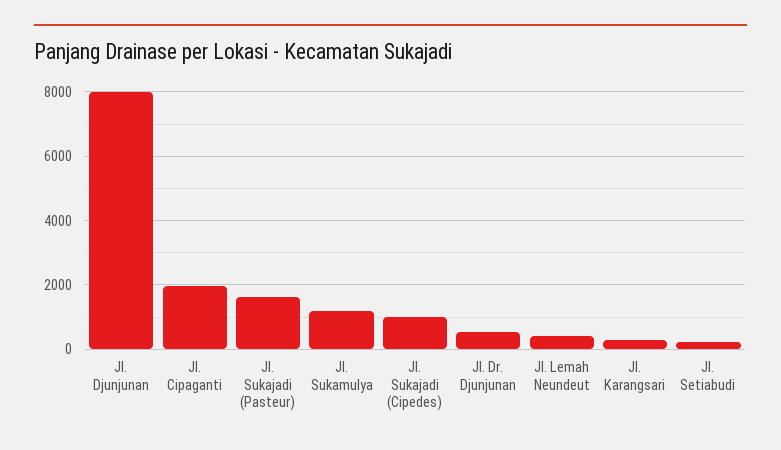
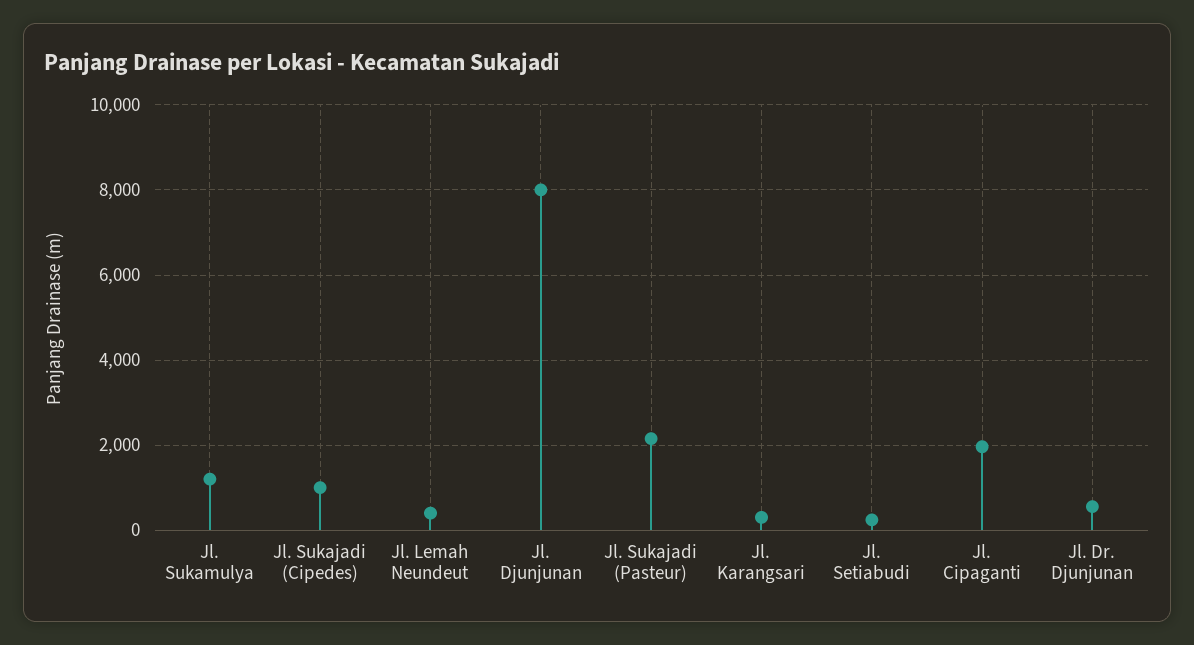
Jl. Sukajadi (Pasteur): 1600 -> 2200

